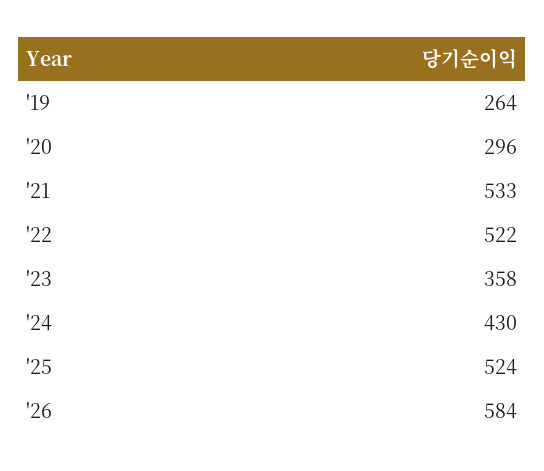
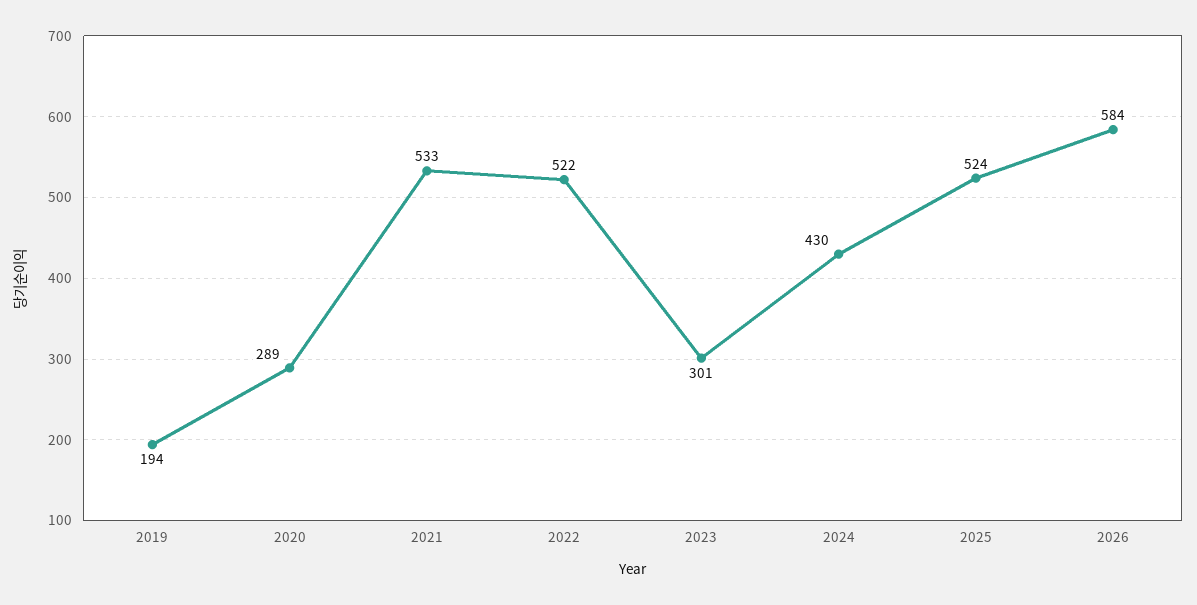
'19: 264 -> 194
'20: 296 -> 289
'23: 358 -> 301

